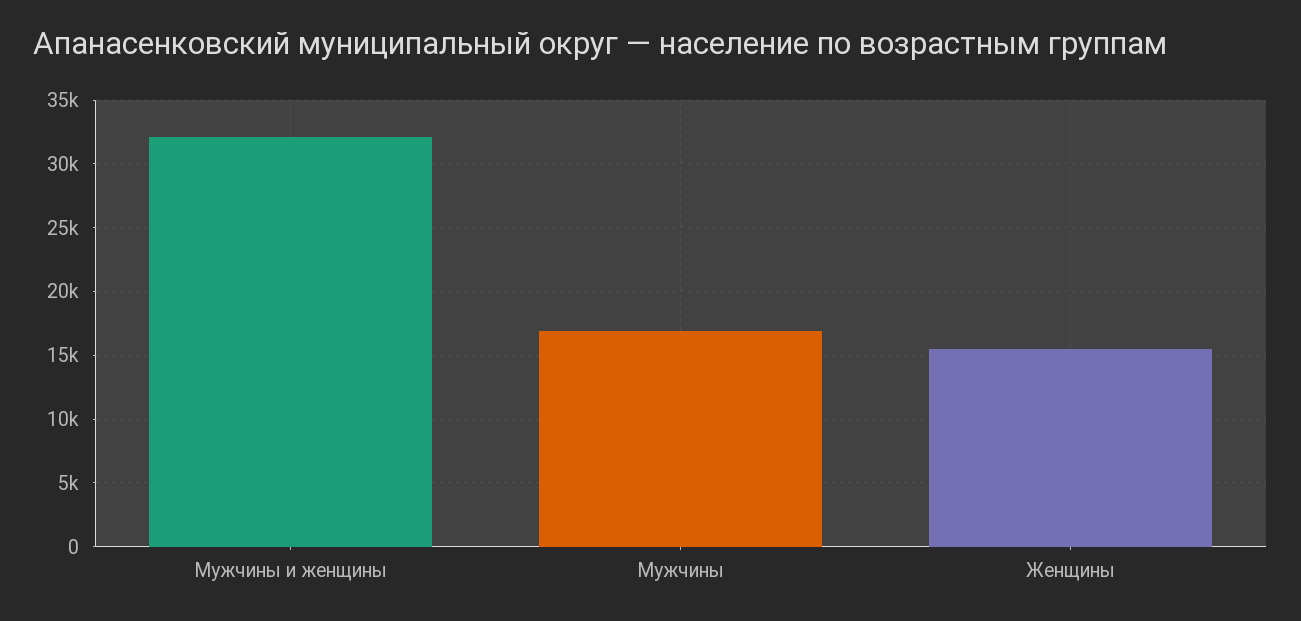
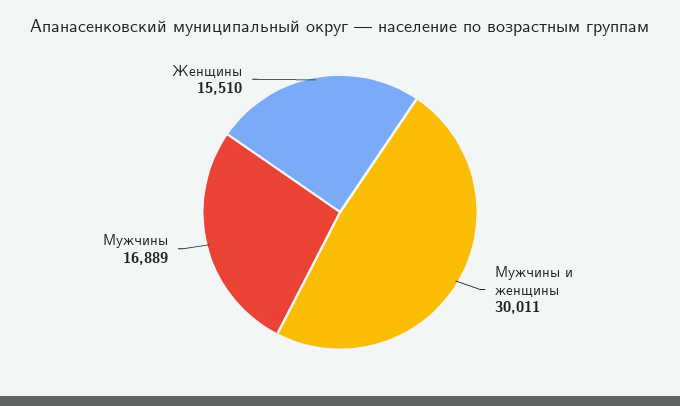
Мужчины и женщины: 32000 -> 30011

